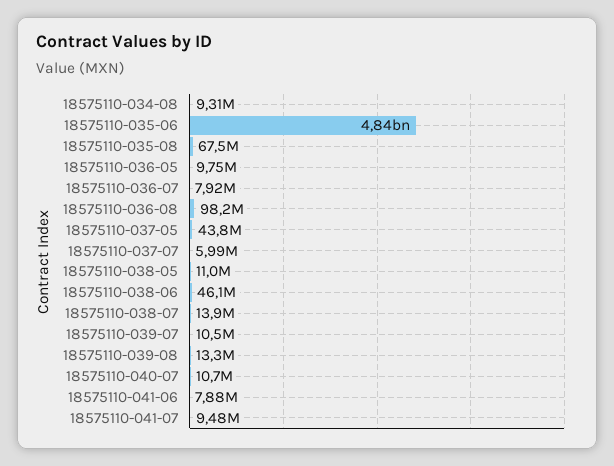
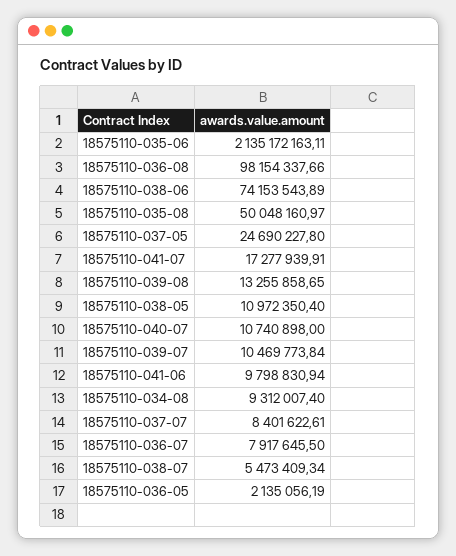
18575110-035-06: 4840000000 -> 2135172163.11
18575110-035-08: 67500000 -> 50048160.97
18575110-036-05: 9750000 -> 2135056.19
18575110-037-05: 43800000 -> 24690227.8
18575110-037-07: 5990000 -> 8401622.61
18575110-038-06: 46100000 -> 74153543.89
18575110-038-07: 13900000 -> 5473409.34
18575110-041-06: 7880000 -> 9798830.94
18575110-041-07: 9480000 -> 17277939.91

